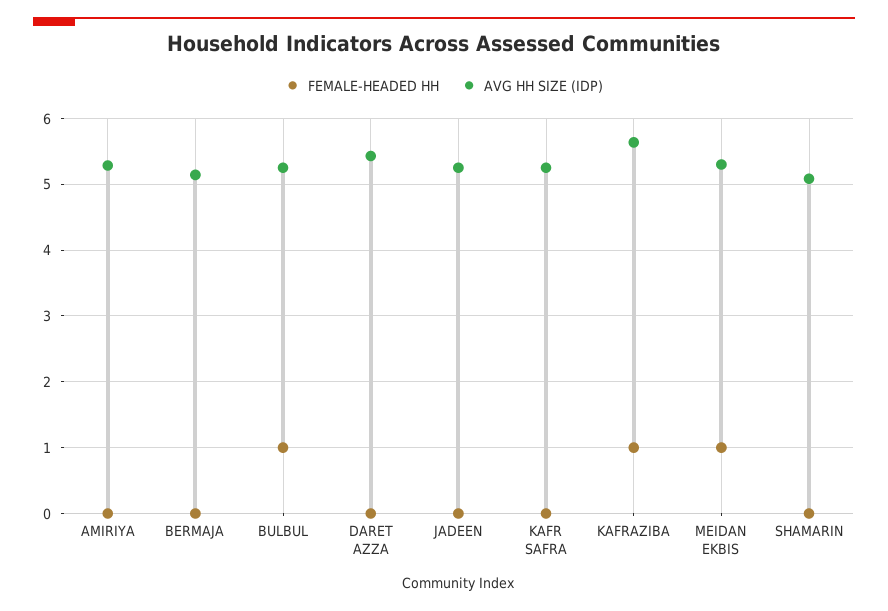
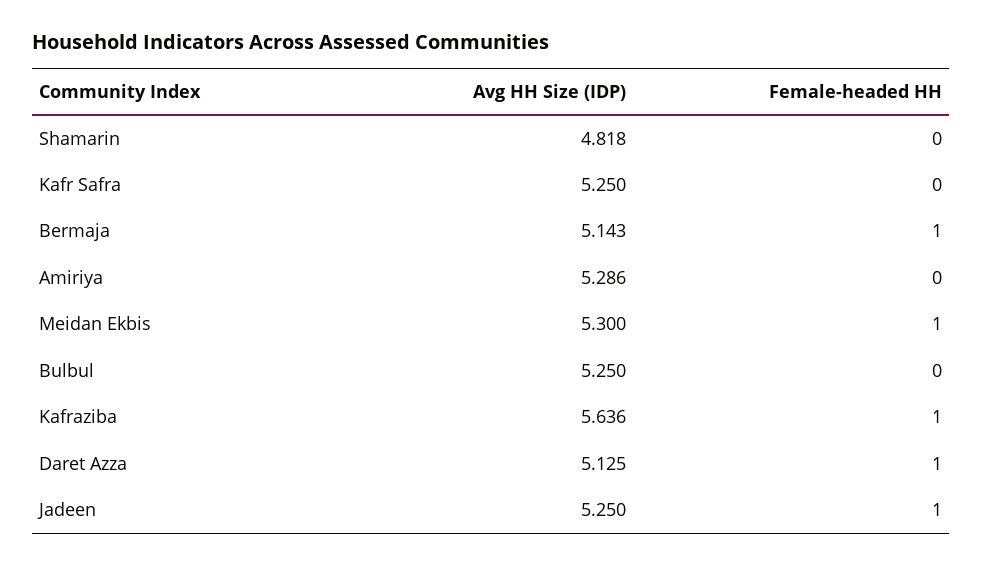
FEMALE-HEADED HH, BERMAJA: 0 -> 1
FEMALE-HEADED HH, BULBUL: 1 -> 0
FEMALE-HEADED HH, DARET AZZA: 0 -> 1
AVG HH SIZE (IDP), DARET AZZA: 5.4 -> 5.125
FEMALE-HEADED HH, JADEEN: 0 -> 1
AVG HH SIZE (IDP), SHAMARIN: 5.1 -> 4.818

